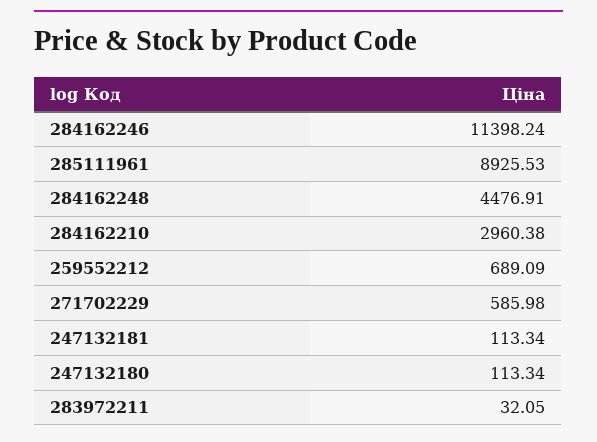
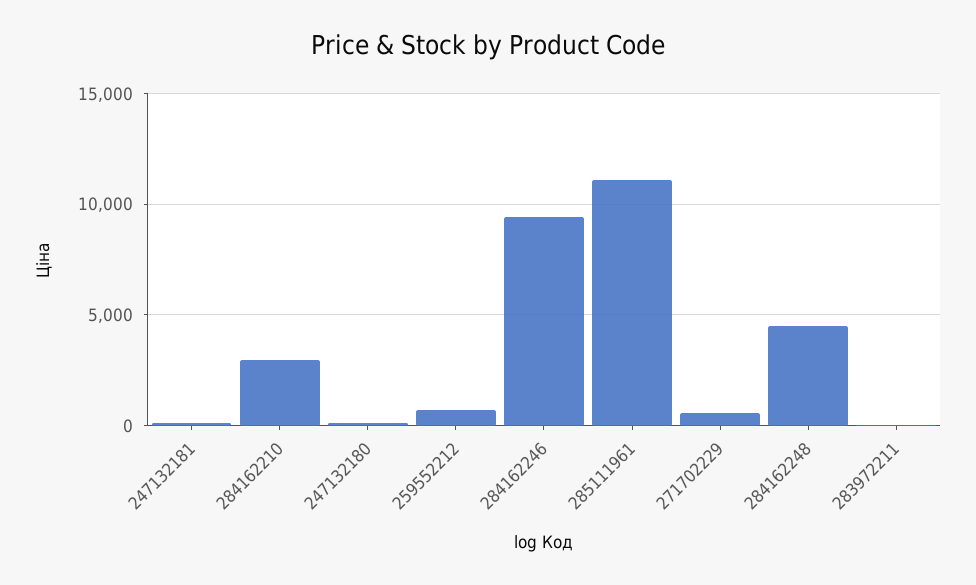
284162246: 11398.24 -> 9500
285111961: 8925.53 -> 11000

